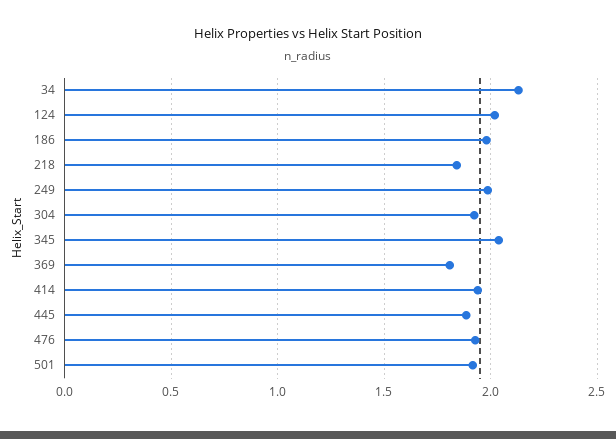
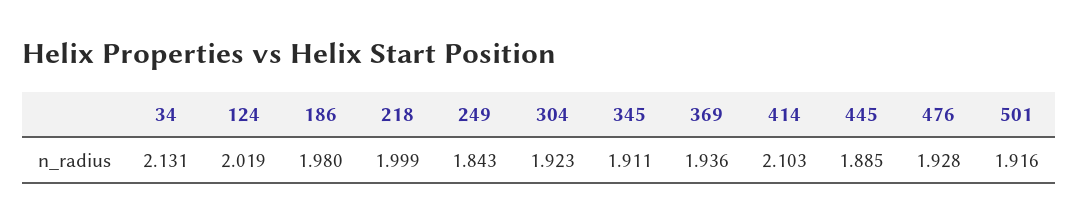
218: 1.85 -> 1.999
249: 2 -> 1.843
345: 2.05 -> 1.911
369: 1.8 -> 1.936
414: 1.95 -> 2.103

